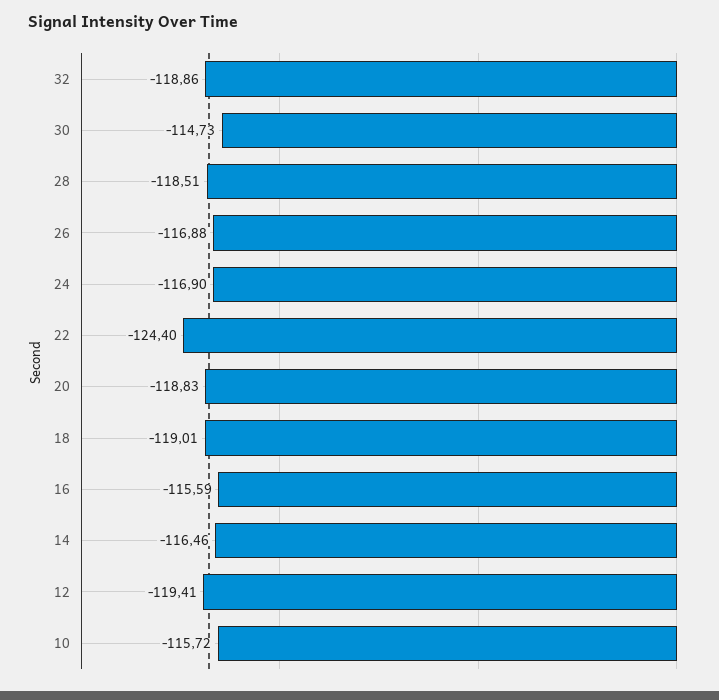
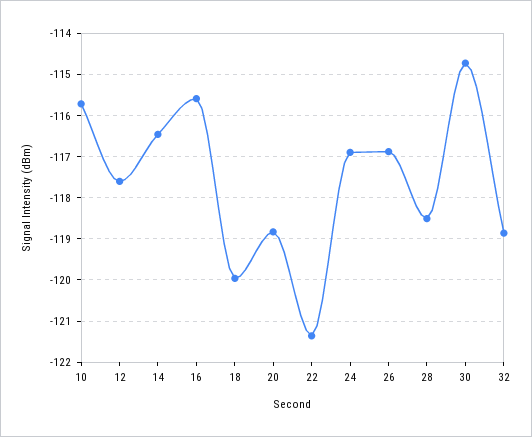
22: -124.4 -> -121.4
18: -119.01 -> -120
12: -119.41 -> -117.6

